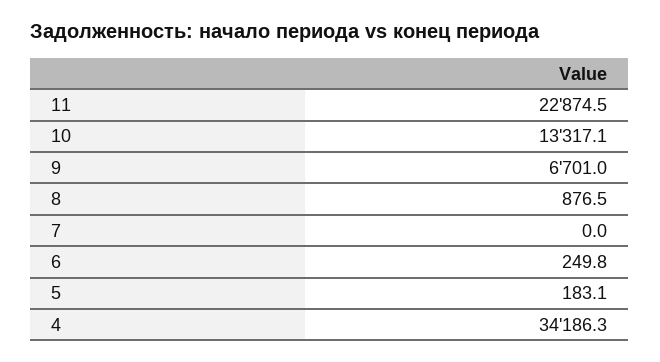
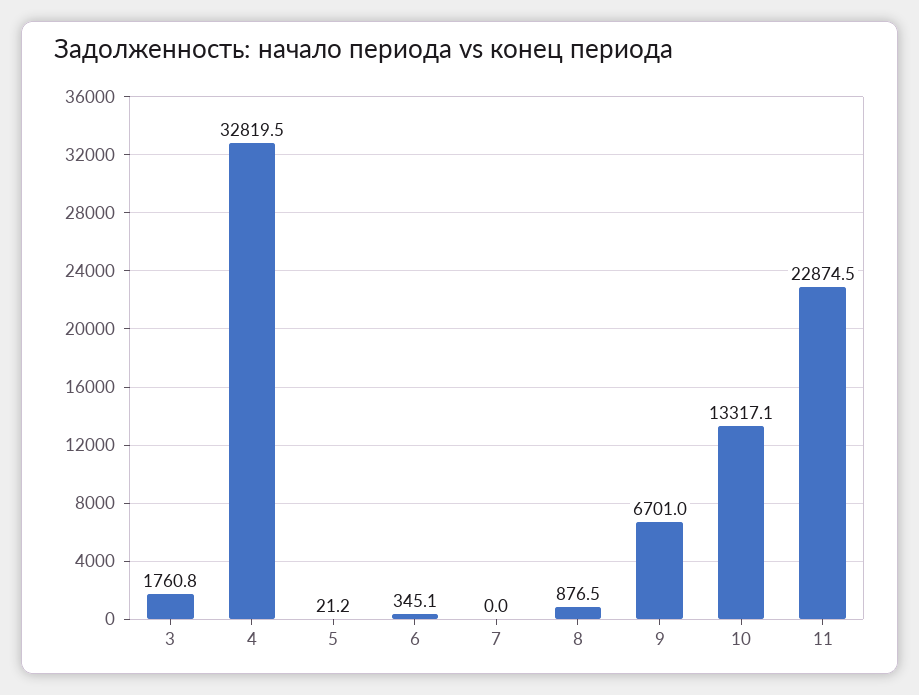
6: 249.8 -> 345.1
5: 183.1 -> 21.2
4: 34186.3 -> 32819.5
3: none -> 1760.8

